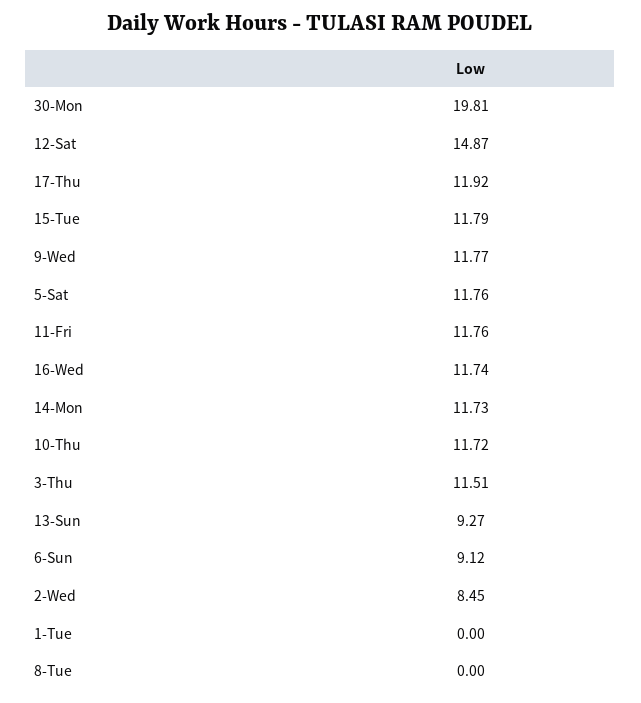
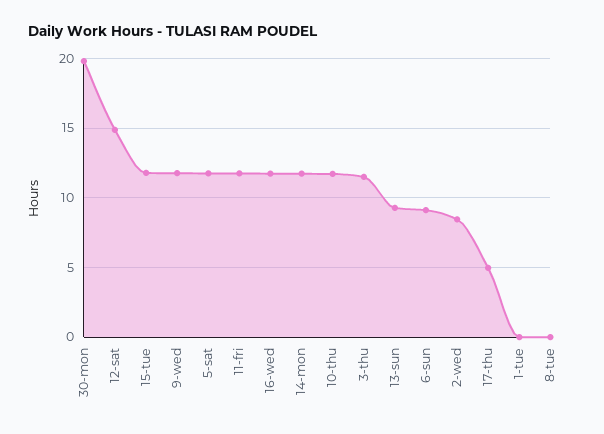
17-Thu: 11.92 -> 5

